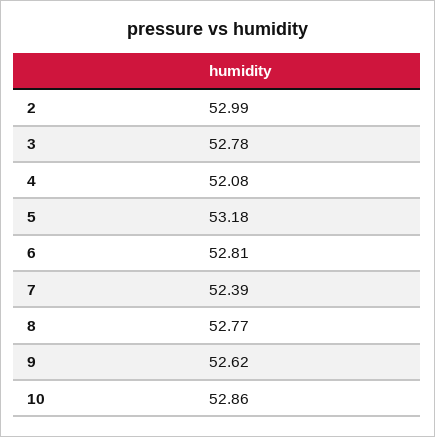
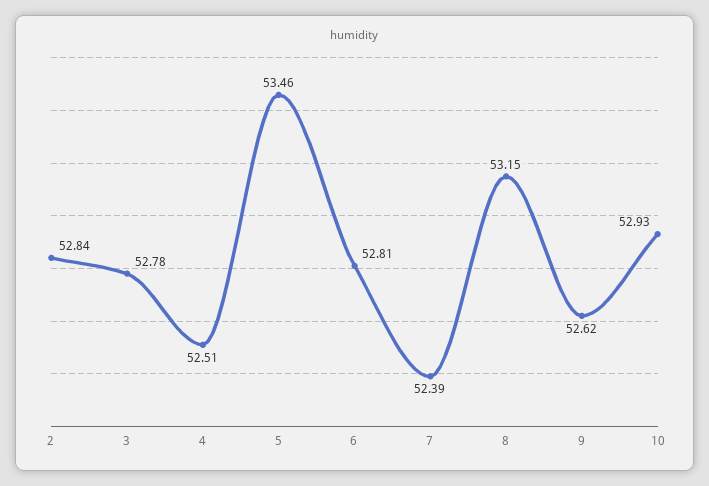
2: 52.99 -> 52.84
4: 52.08 -> 52.51
5: 53.18 -> 53.46
8: 52.77 -> 53.15
10: 52.86 -> 52.93

